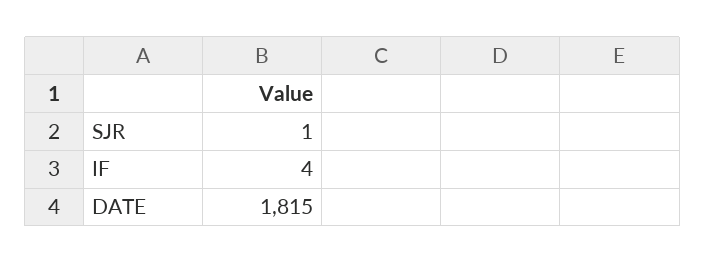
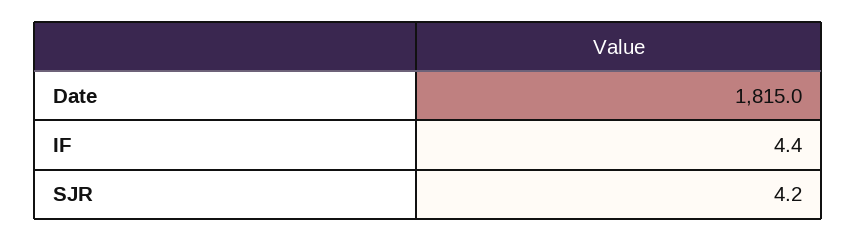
SJR: 1 -> 4.2

